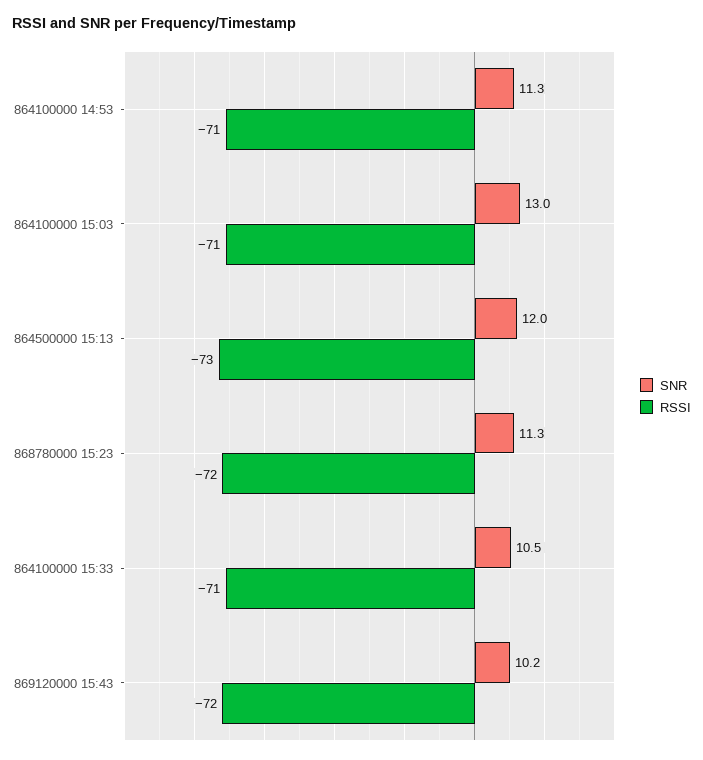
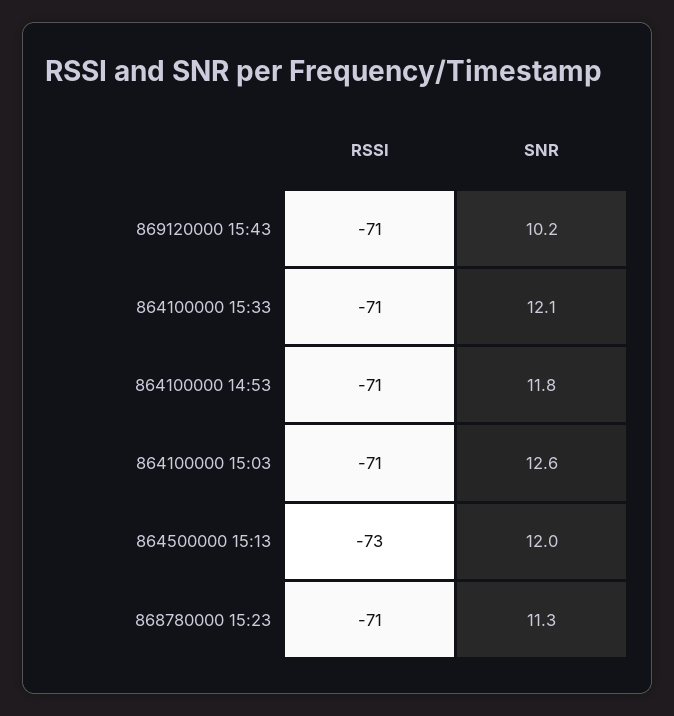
SNR, 864100000 14:53: 11.3 -> 11.8
SNR, 864100000 15:03: 13 -> 12.6
RSSI, 868780000 15:23: -72 -> -71
SNR, 864100000 15:33: 10.5 -> 12.1
RSSI, 869120000 15:43: -72 -> -71

